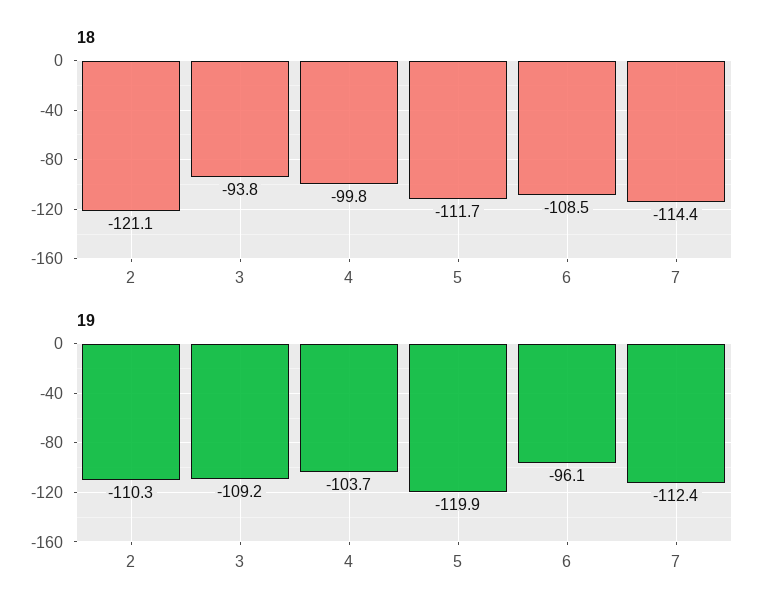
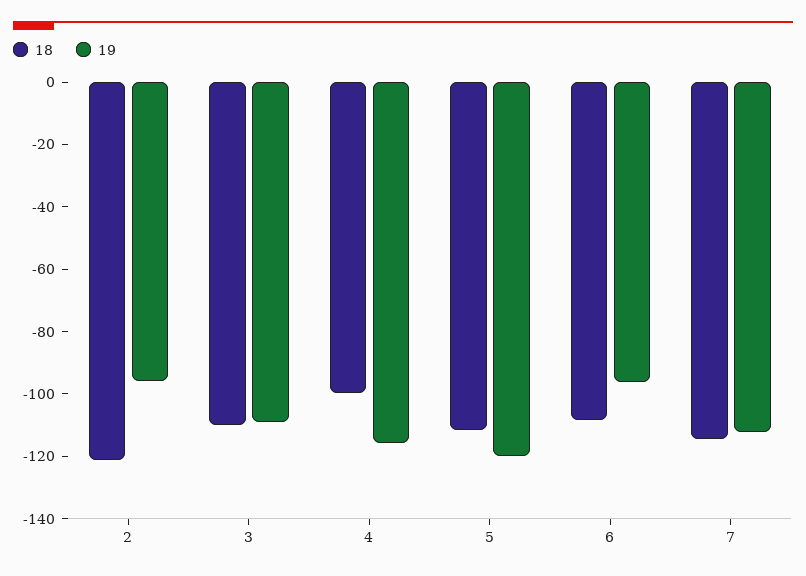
18, 3: -93.8 -> -110
19, 2: -110.3 -> -95
19, 4: -103.7 -> -115

